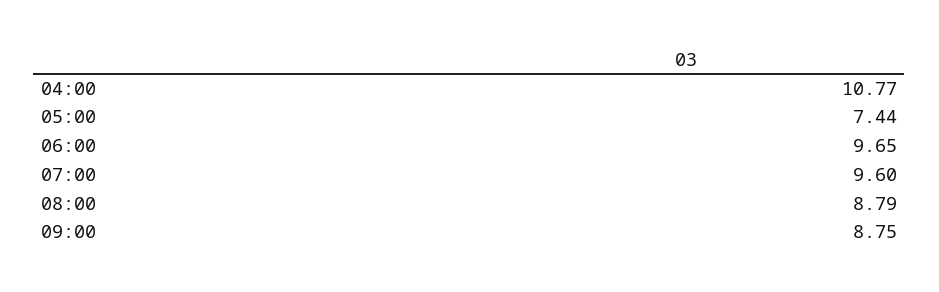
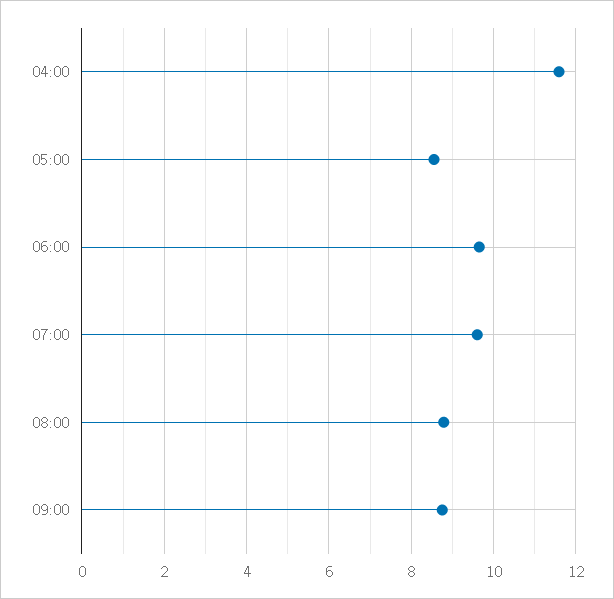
04:00: 10.77 -> 11.6
05:00: 7.44 -> 8.6

